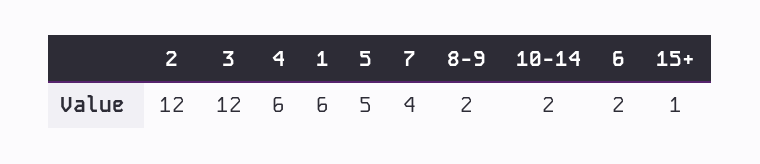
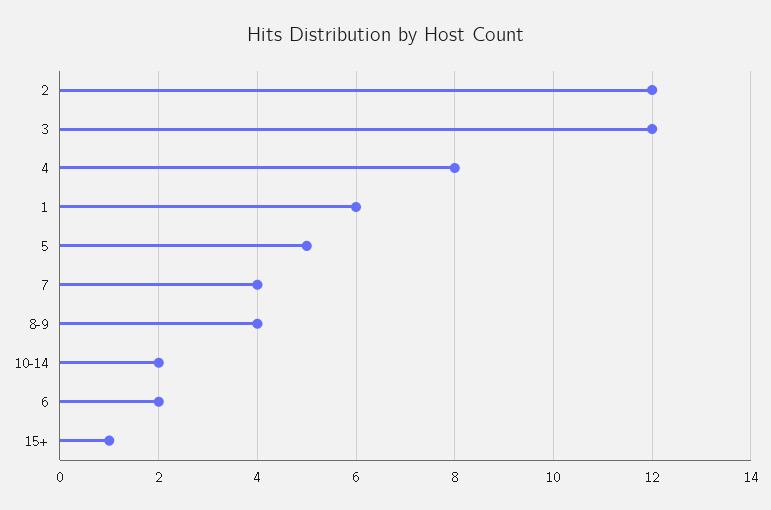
4: 6 -> 8
8-9: 2 -> 4

